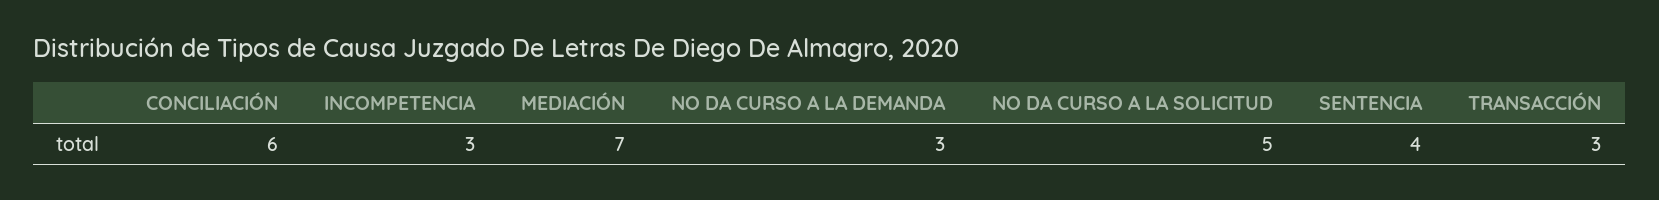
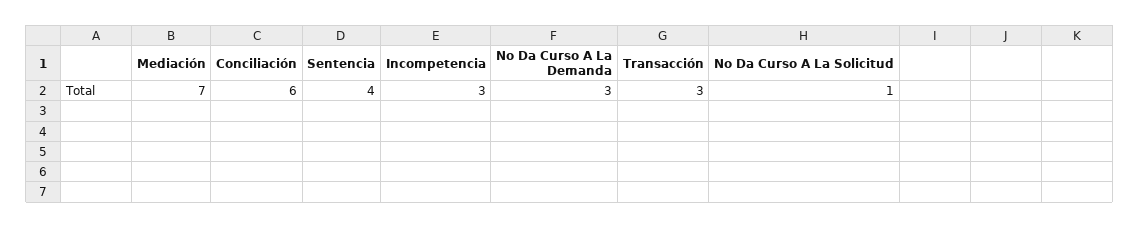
NO DA CURSO A LA SOLICITUD: 5 -> 1

